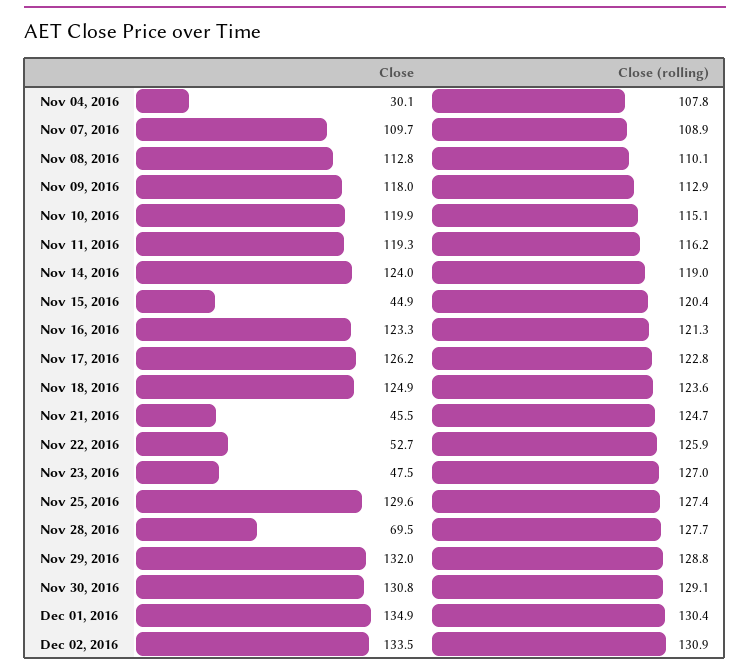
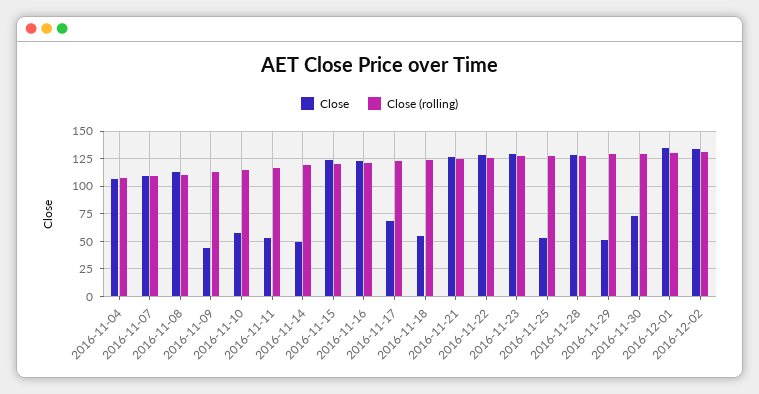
Close, Nov 04, 2016: 30.1 -> 100
Close, Nov 09, 2016: 118 -> 50
Close, Nov 10, 2016: 119.9 -> 50
Close, Nov 11, 2016: 119.3 -> 50
Close, Nov 14, 2016: 124 -> 50
Close, Nov 15, 2016: 44.9 -> 125
Close, Nov 17, 2016: 126.2 -> 75
Close, Nov 18, 2016: 124.9 -> 50
Close, Nov 21, 2016: 45.5 -> 125
Close, Nov 22, 2016: 52.7 -> 125
Close, Nov 23, 2016: 47.5 -> 125
Close, Nov 25, 2016: 129.6 -> 50
Close, Nov 28, 2016: 69.5 -> 125
Close, Nov 29, 2016: 132 -> 50
Close, Nov 30, 2016: 130.8 -> 75

